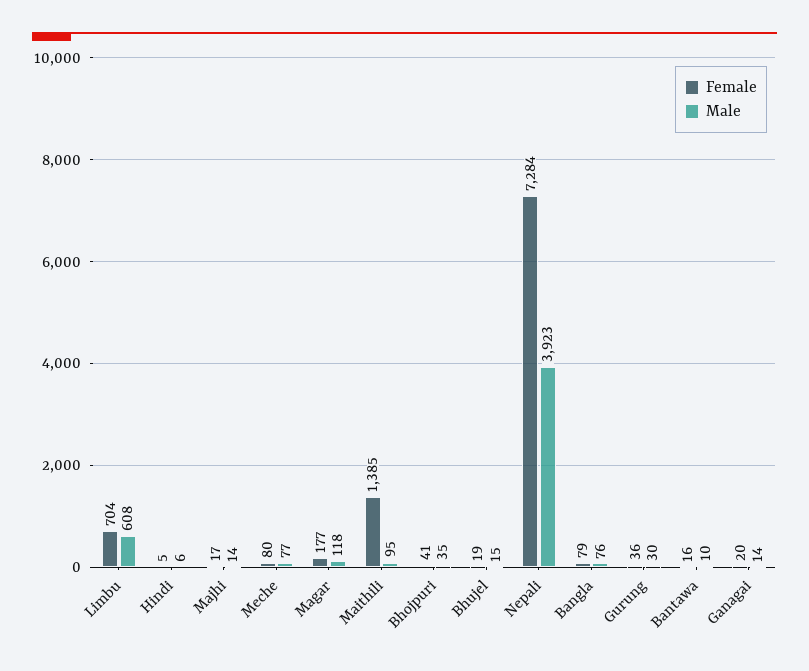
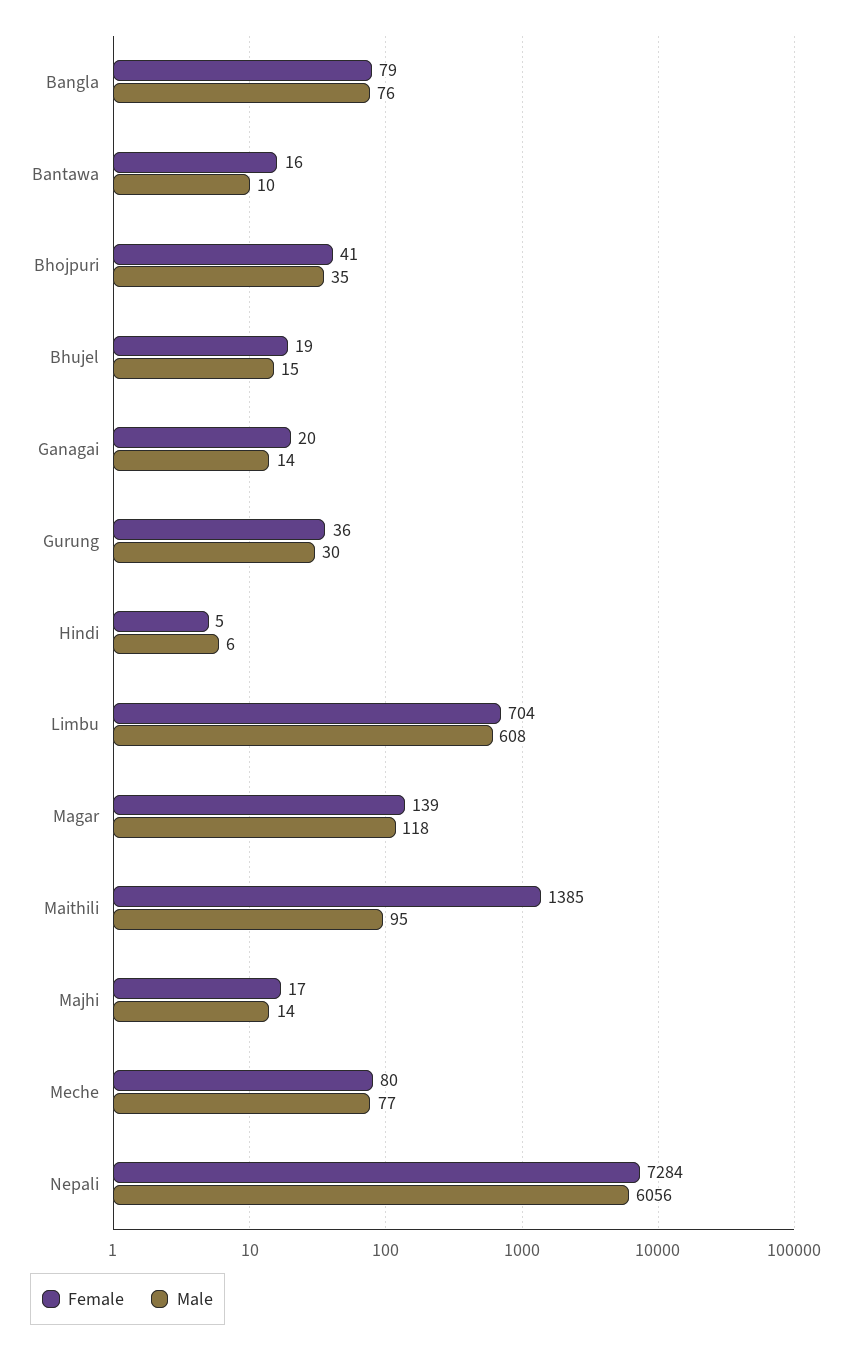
Female, Magar: 177 -> 139
Male, Nepali: 3923 -> 6056

